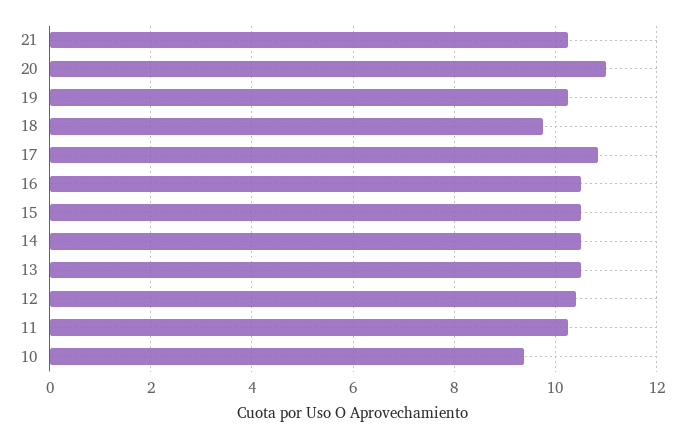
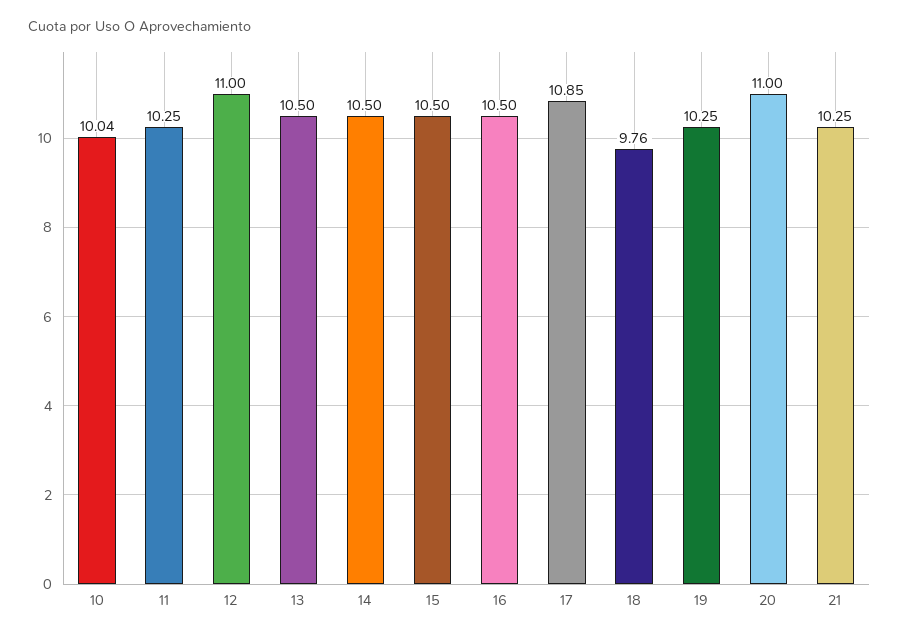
12: 10.4 -> 11
10: 9.4 -> 10.04

